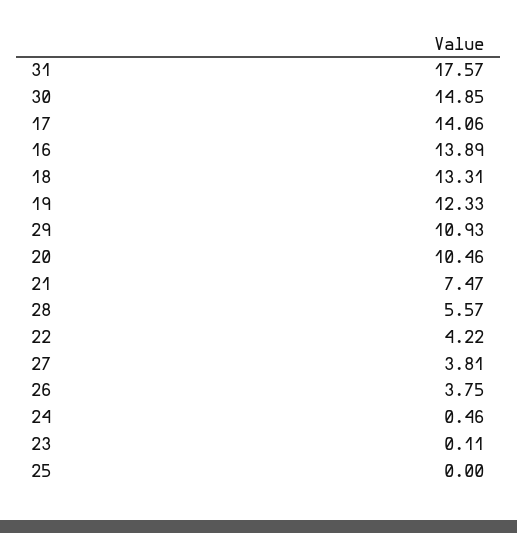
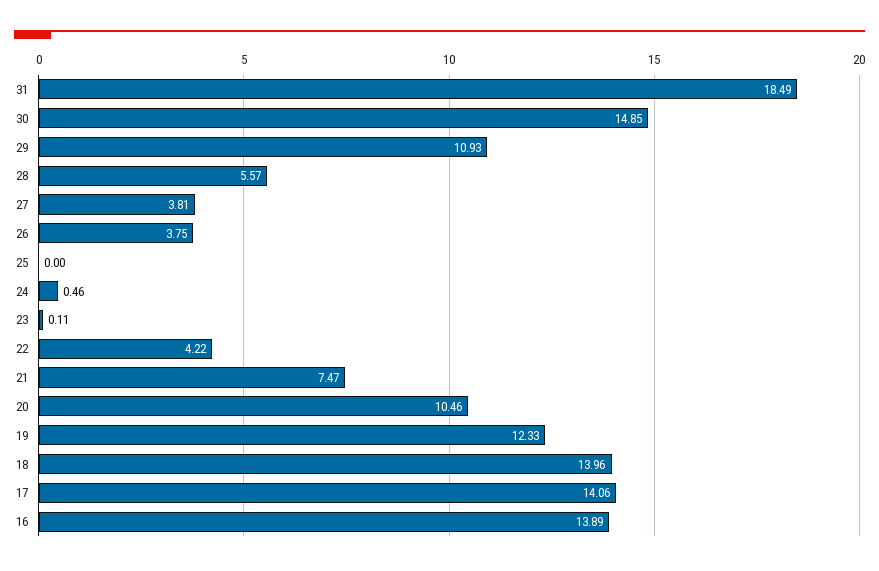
31: 17.57 -> 18.49
18: 13.31 -> 13.96

